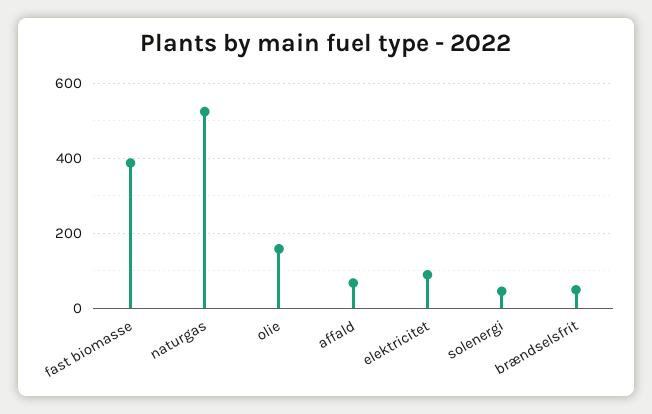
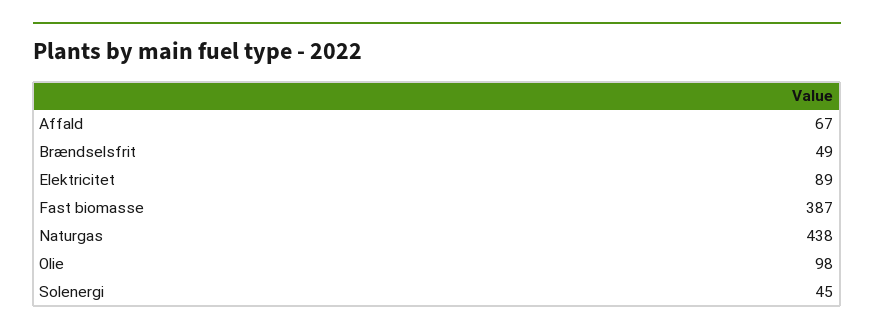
naturgas: 520 -> 438
olie: 160 -> 98

